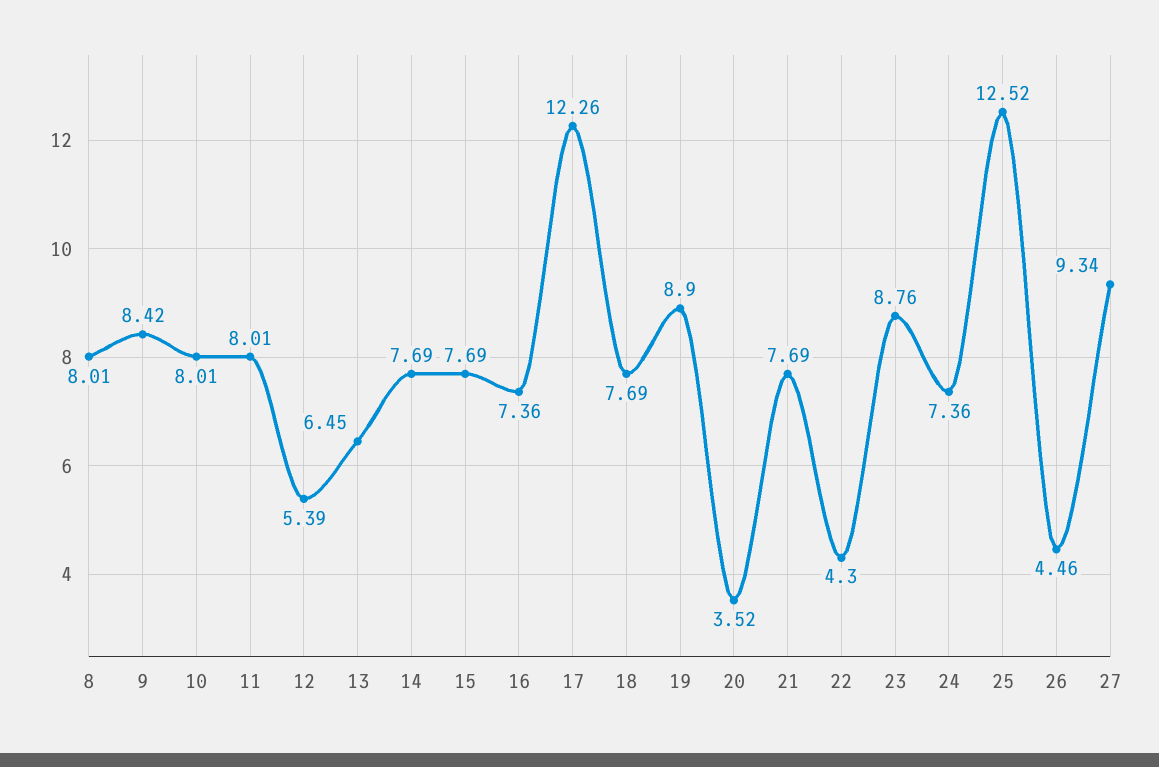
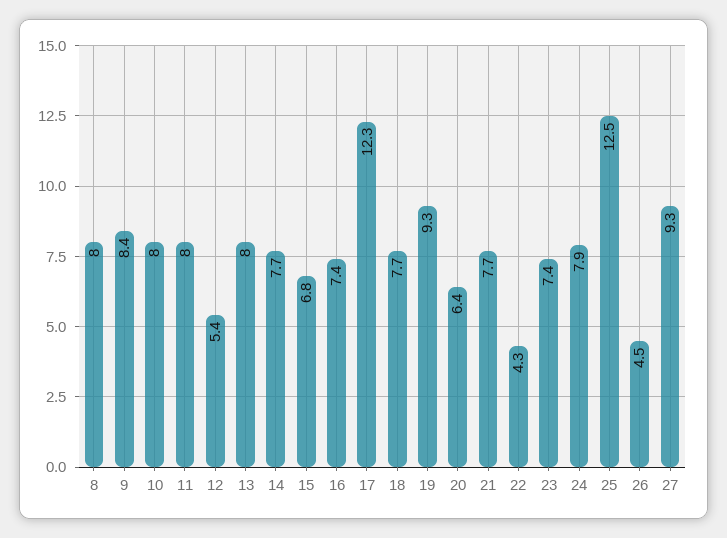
13: 6.45 -> 8
15: 7.69 -> 6.8
19: 8.9 -> 9.3
20: 3.52 -> 6.4
23: 8.76 -> 7.4
24: 7.36 -> 7.9

